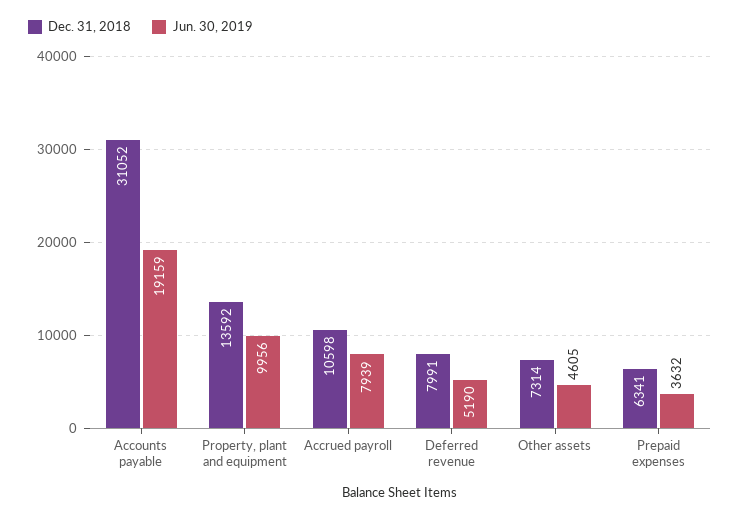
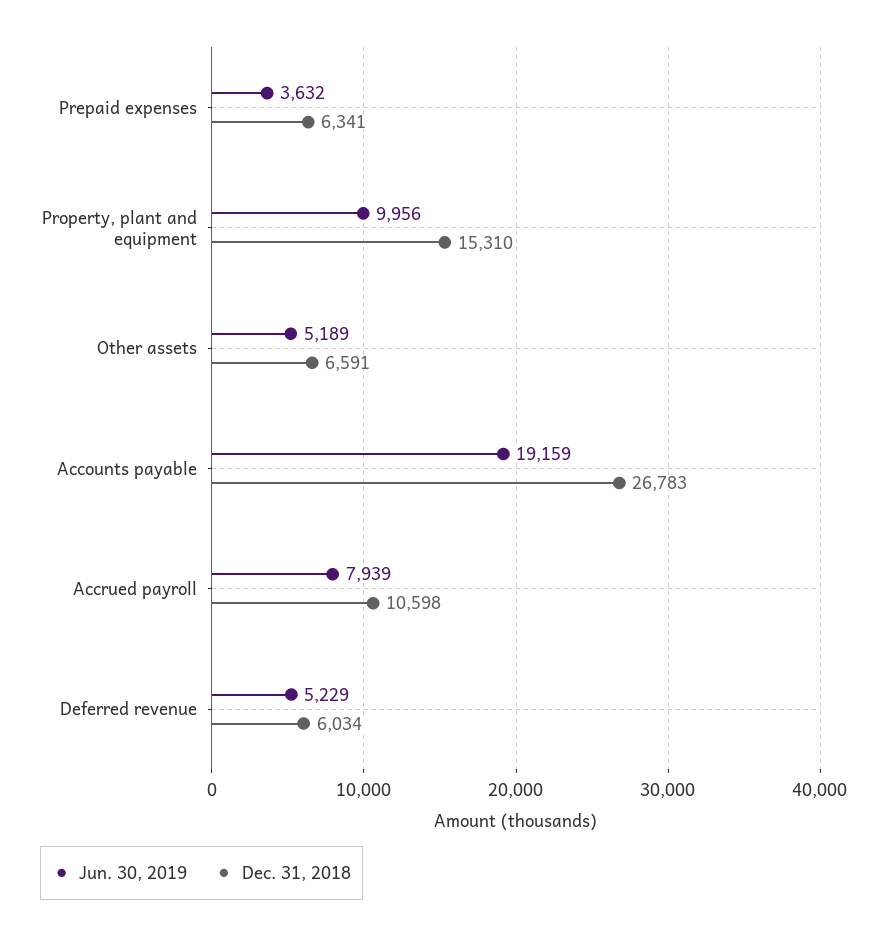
Dec. 31, 2018, Accounts payable: 31052 -> 26783
Dec. 31, 2018, Property, plant and equipment: 13592 -> 15310
Dec. 31, 2018, Deferred revenue: 7991 -> 6034
Jun. 30, 2019, Deferred revenue: 5190 -> 5229
Dec. 31, 2018, Other assets: 7314 -> 6591
Jun. 30, 2019, Other assets: 4605 -> 5189

